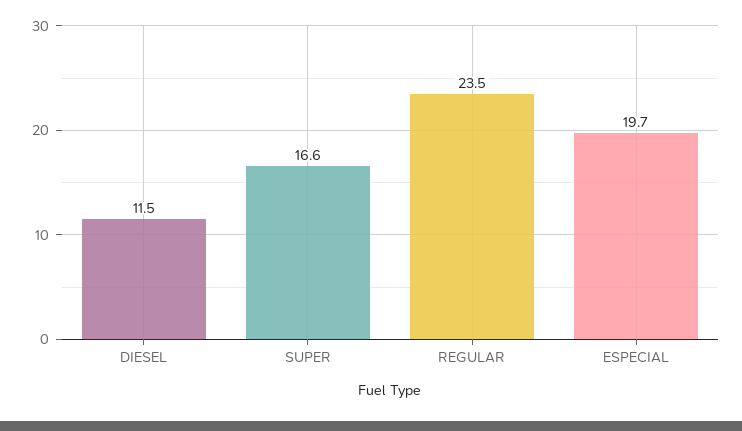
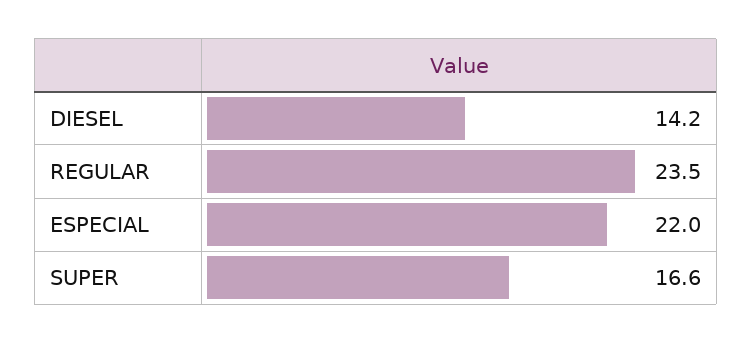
DIESEL: 11.5 -> 14.2
ESPECIAL: 19.7 -> 22

